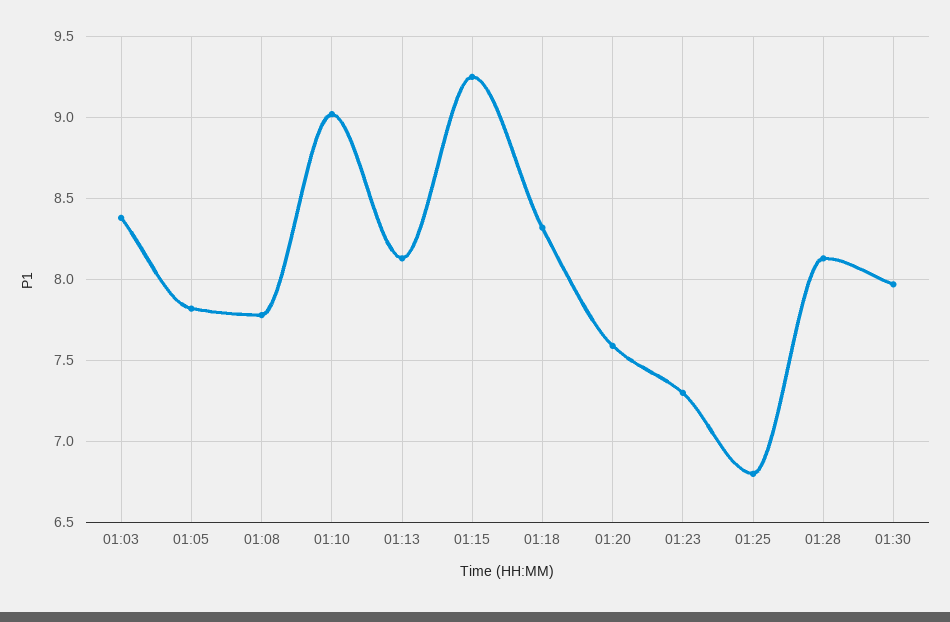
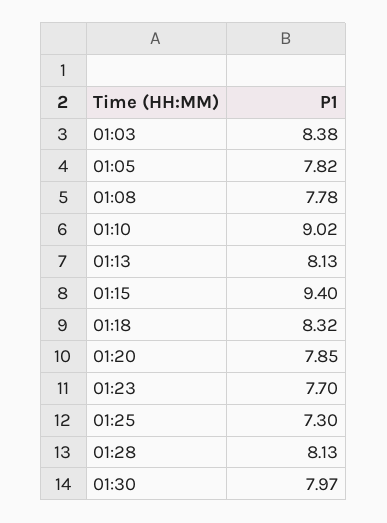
01:15: 9.25 -> 9.4
01:20: 7.6 -> 7.85
01:23: 7.3 -> 7.7
01:25: 6.8 -> 7.3

